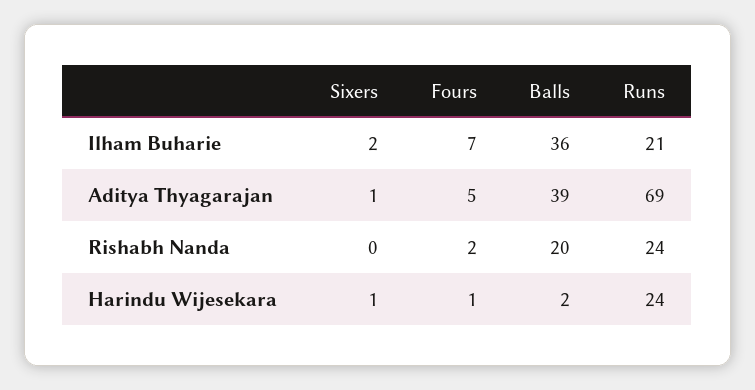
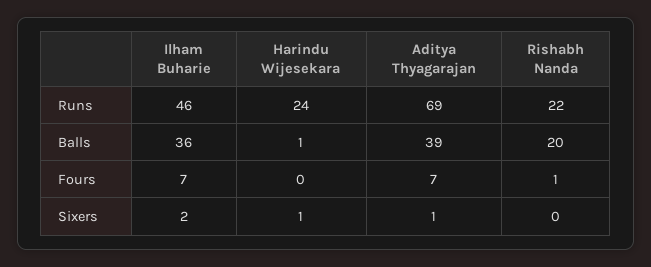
Runs, Ilham Buharie: 21 -> 46
Fours, Aditya Thyagarajan: 5 -> 7
Fours, Rishabh Nanda: 2 -> 1
Runs, Rishabh Nanda: 24 -> 22
Fours, Harindu Wijesekara: 1 -> 0
Balls, Harindu Wijesekara: 2 -> 1

